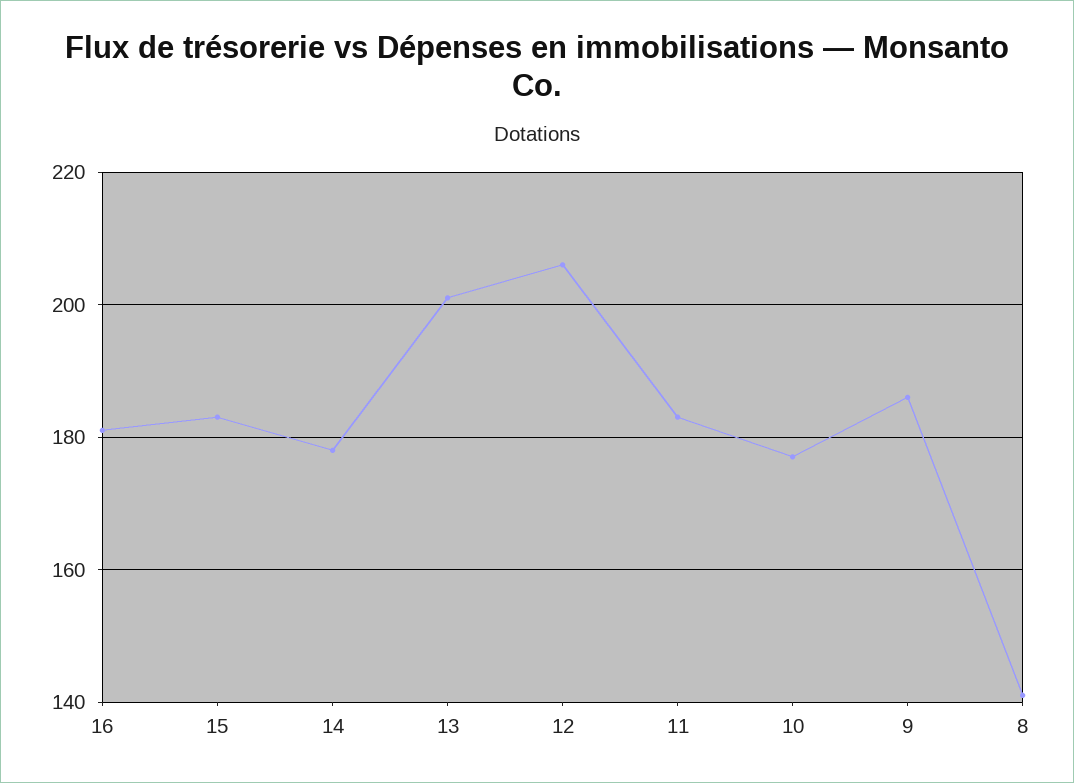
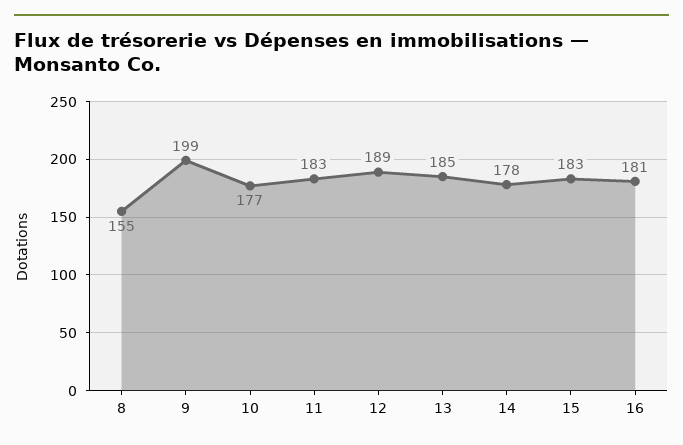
13: 200 -> 185
12: 205 -> 189
9: 185 -> 199
8: 140 -> 155

